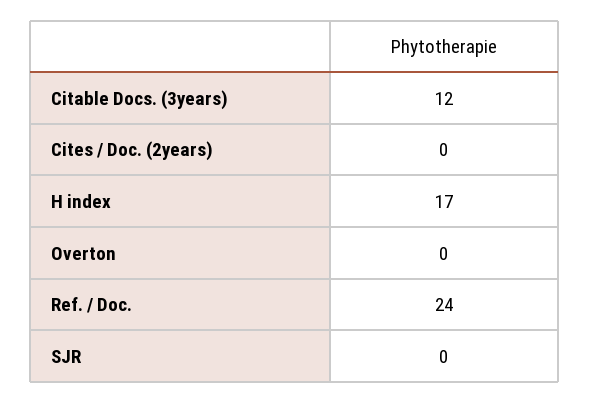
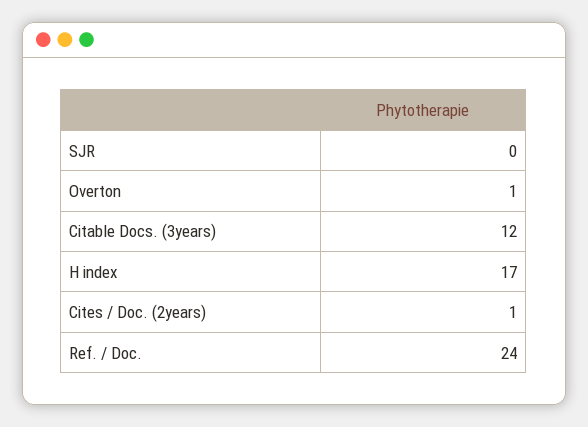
Cites / Doc. (2years): 0 -> 1
Overton: 0 -> 1

